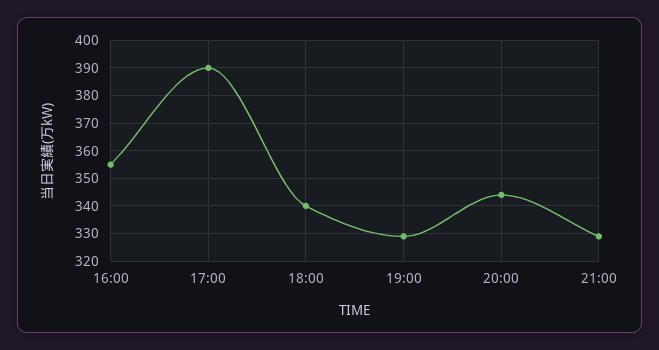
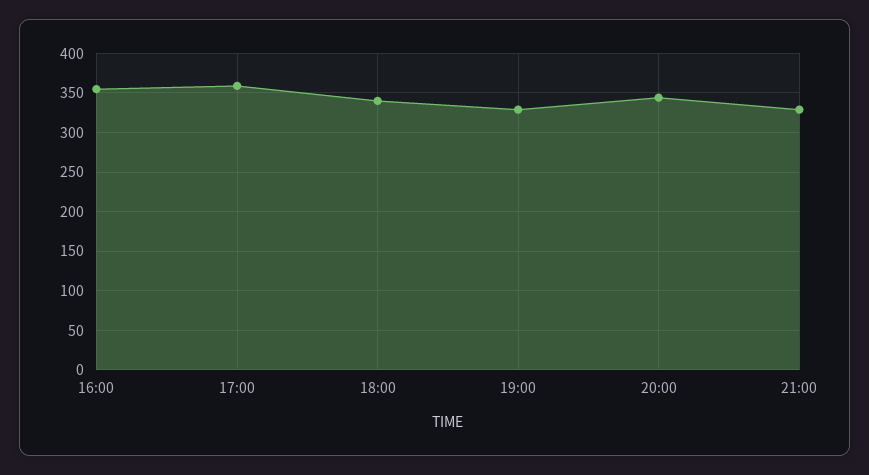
17:00: 390 -> 360

